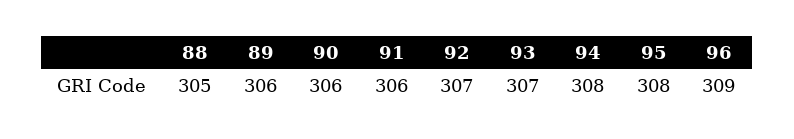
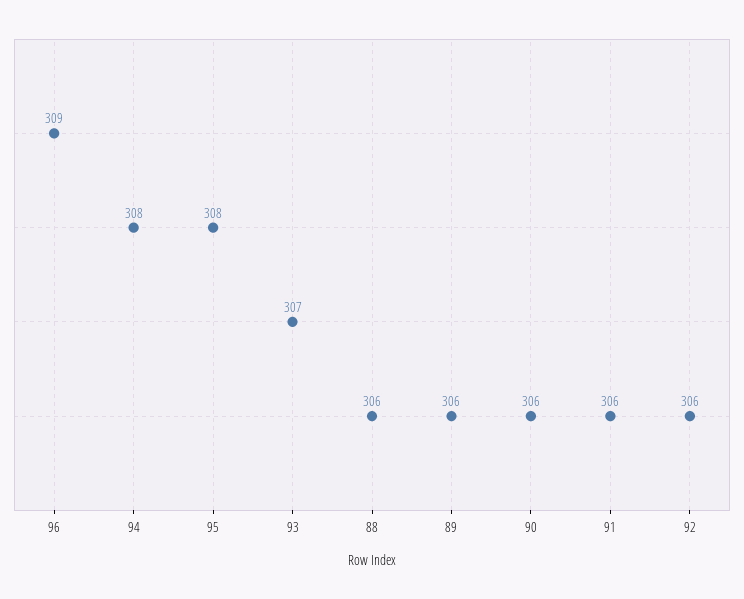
88: 305 -> 306
92: 307 -> 306

